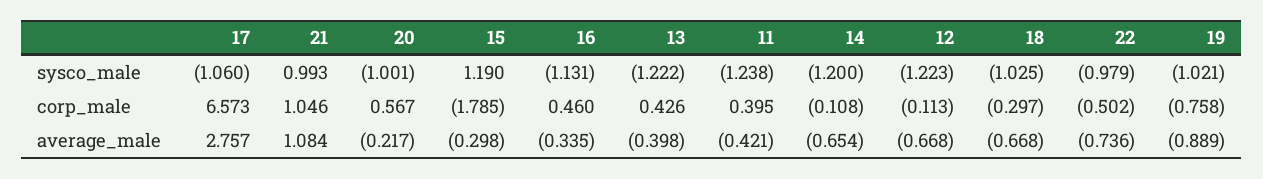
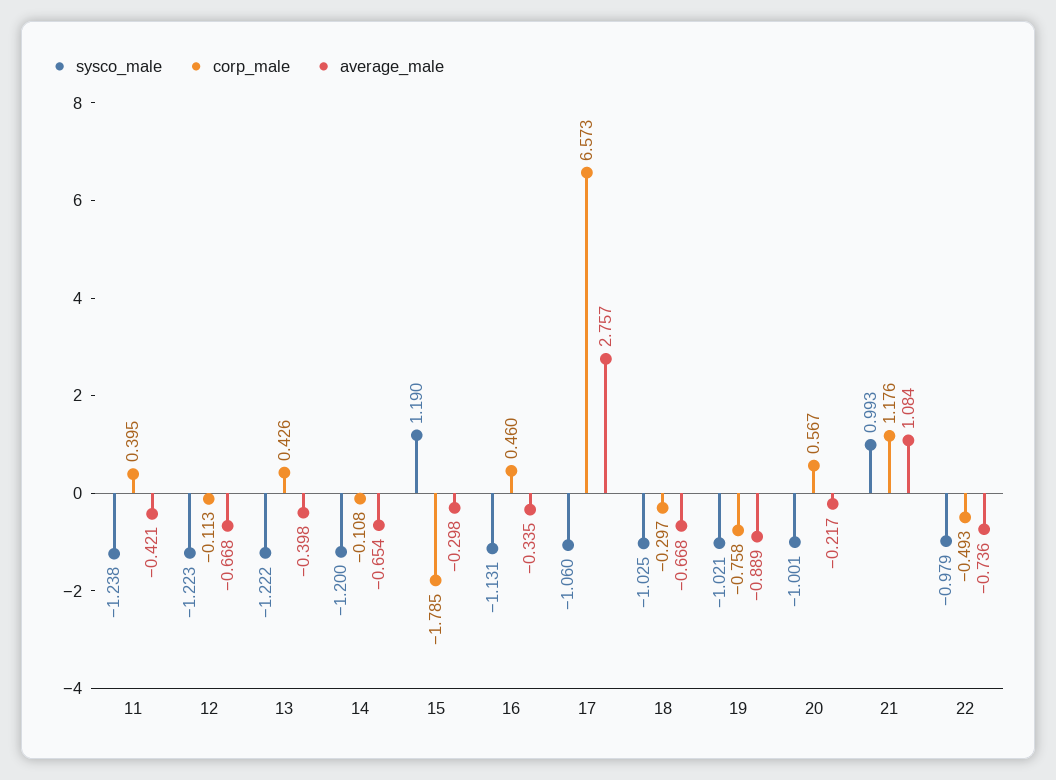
corp_male, 21: 1.046 -> 1.176
corp_male, 22: -0.502 -> -0.493

